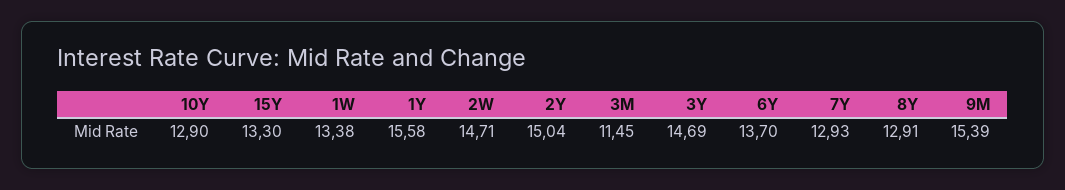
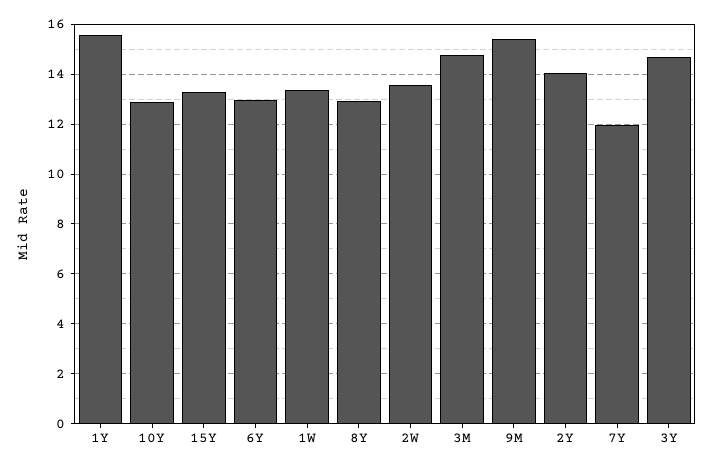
2W: 14.71 -> 13.5
2Y: 15.04 -> 14
3M: 11.45 -> 14.75
6Y: 13.7 -> 13
7Y: 12.93 -> 12

